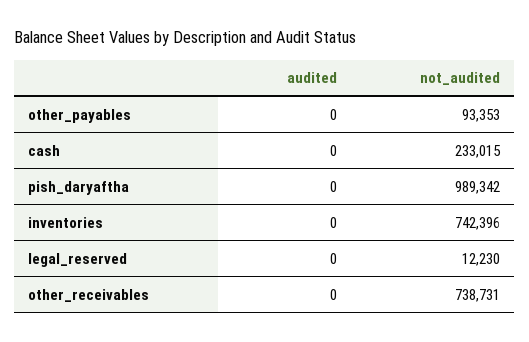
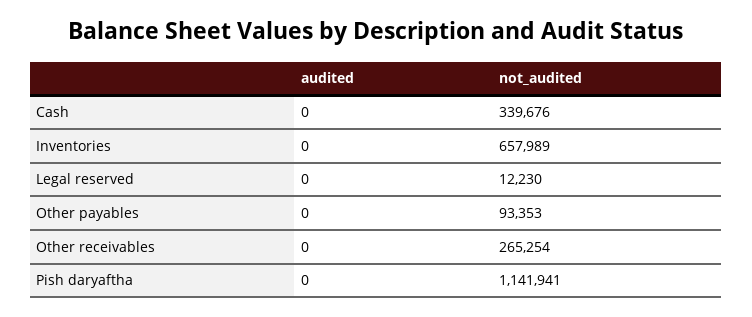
not_audited, cash: 233015 -> 339676
not_audited, pish_daryaftha: 989342 -> 1141941
not_audited, inventories: 742396 -> 657989
not_audited, other_receivables: 738731 -> 265254

